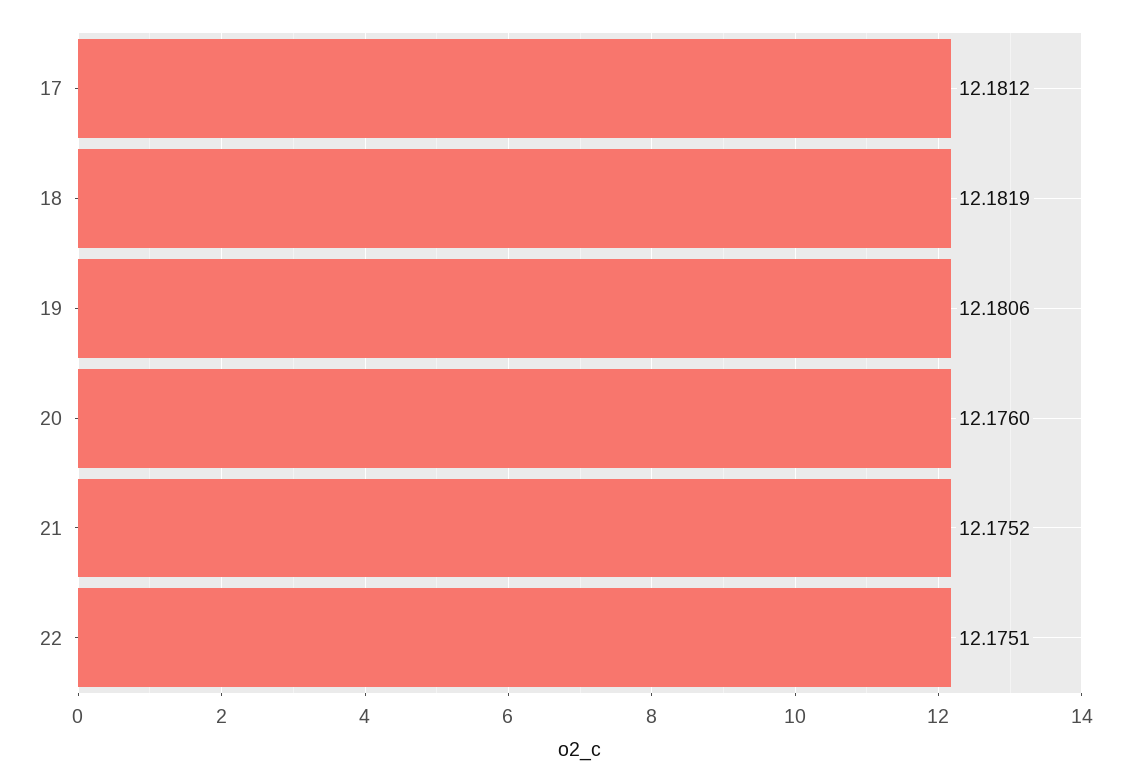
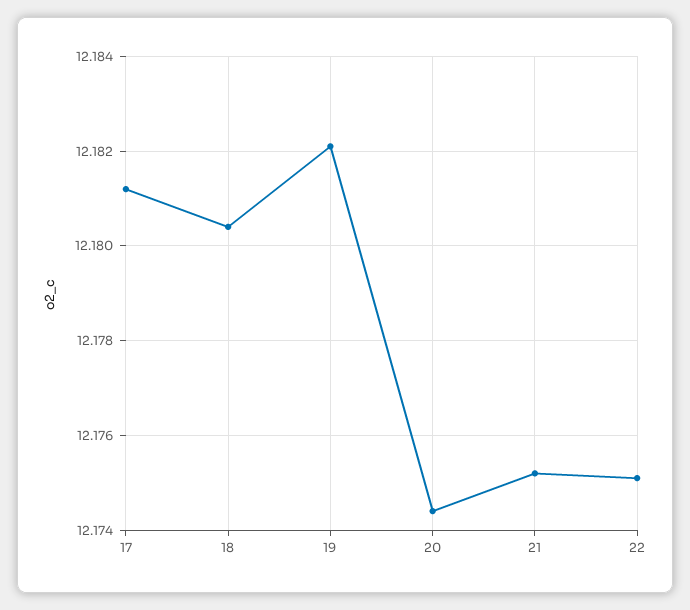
18: 12.1819 -> 12.1805
19: 12.1806 -> 12.182
20: 12.176 -> 12.1745

